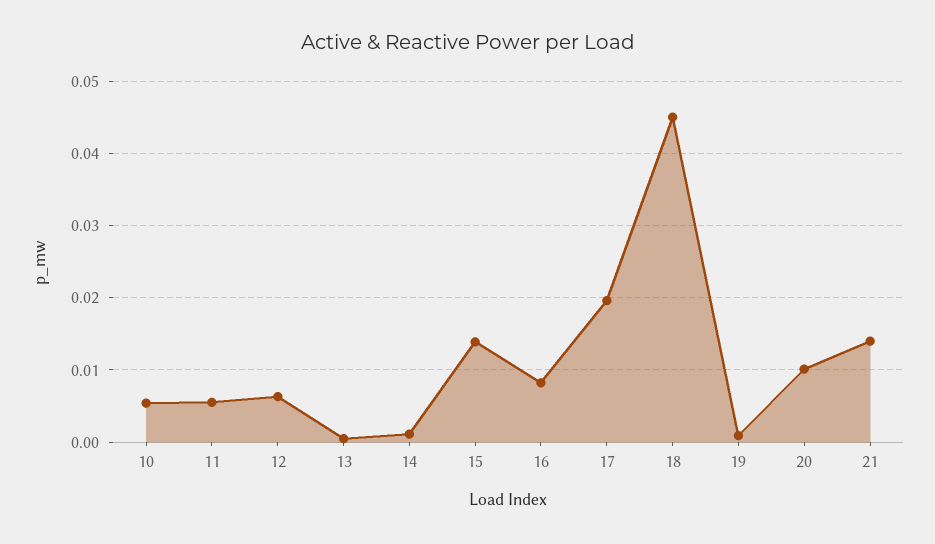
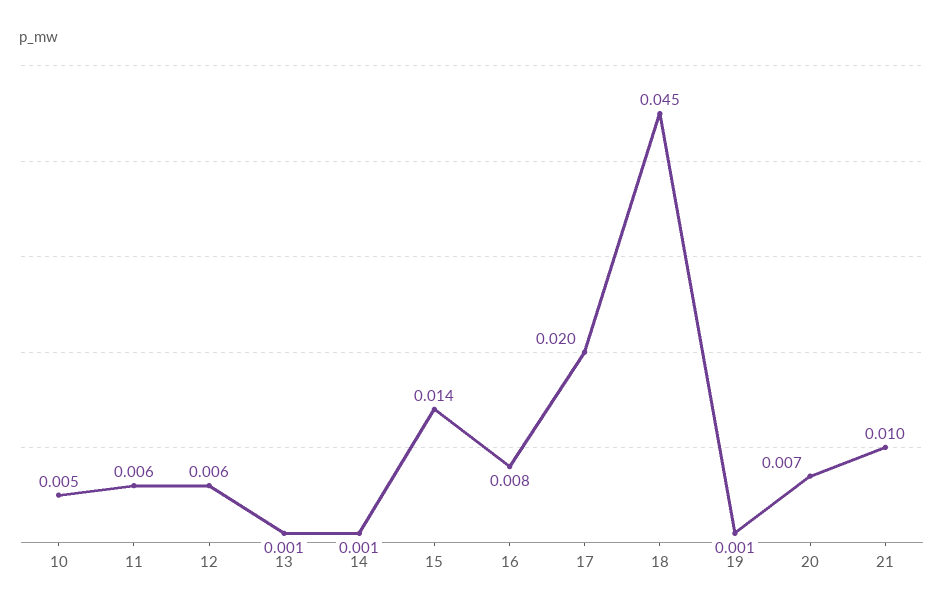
20: 0.01 -> 0.007
21: 0.014 -> 0.01

